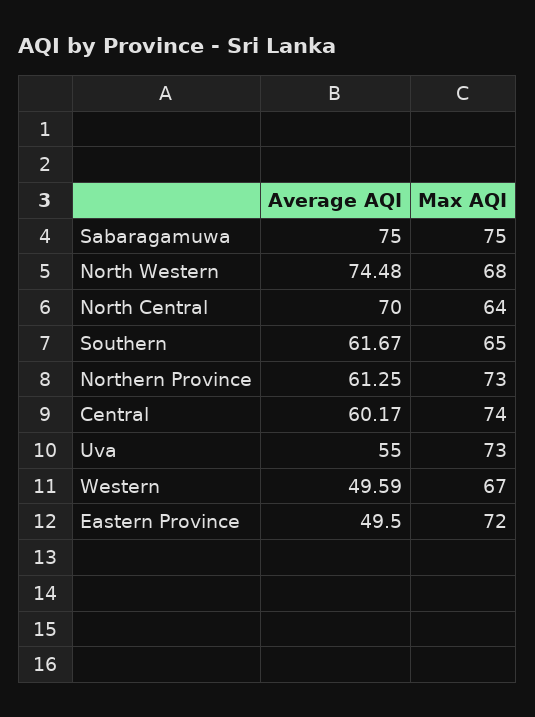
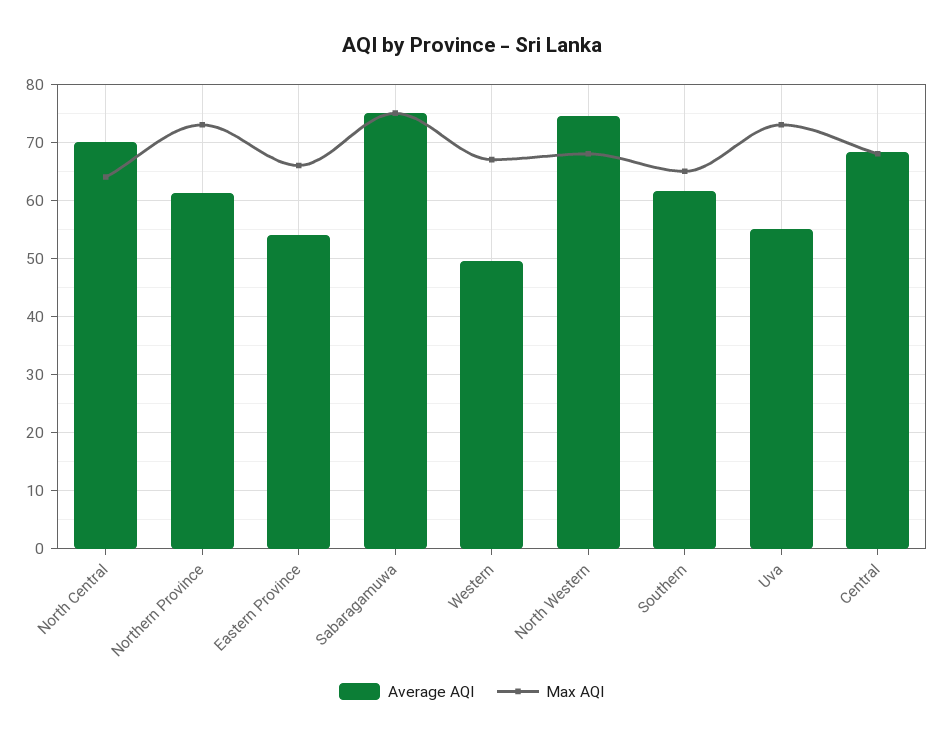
Average AQI, Central: 60.17 -> 68
Max AQI, Central: 74 -> 68
Average AQI, Eastern Province: 49.5 -> 54
Max AQI, Eastern Province: 72 -> 66

